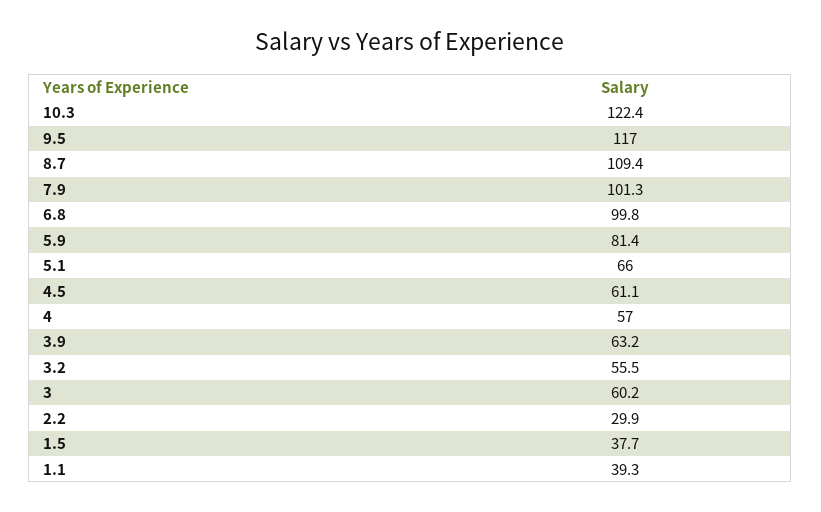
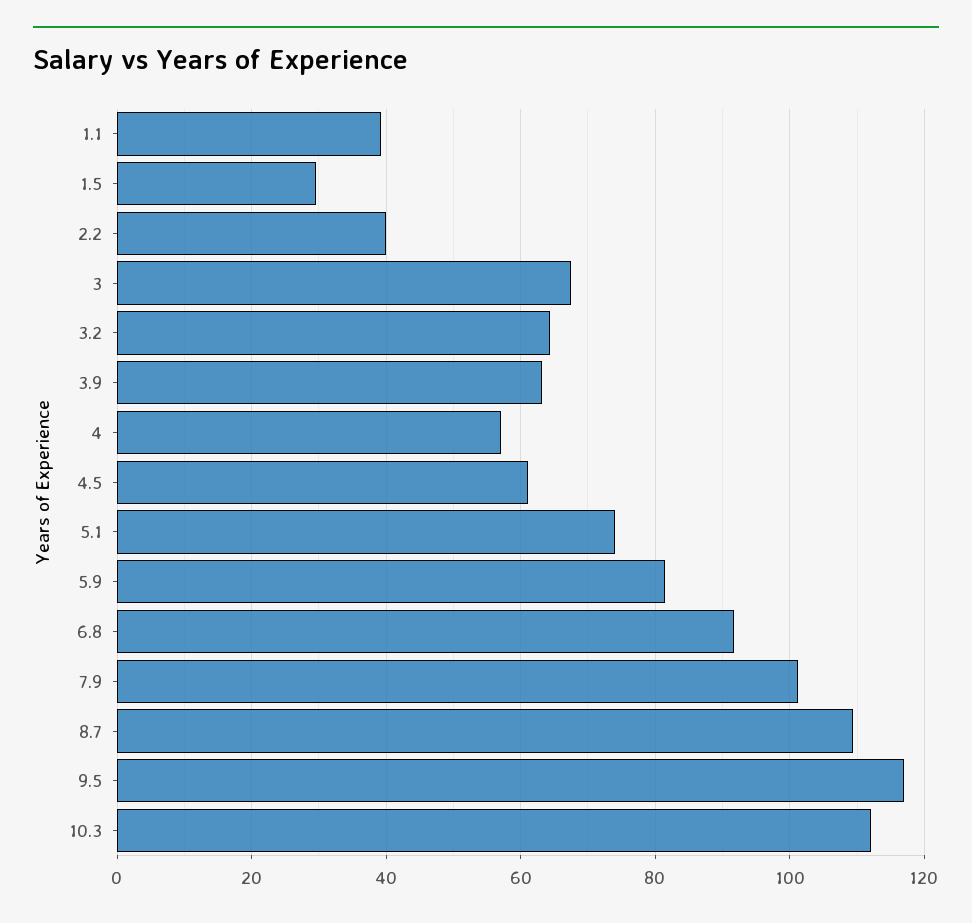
10.3: 122.4 -> 112
6.8: 99.8 -> 92
5.1: 66 -> 74
3.2: 55.5 -> 64
3: 60.2 -> 68
2.2: 29.9 -> 40
1.5: 37.7 -> 30

